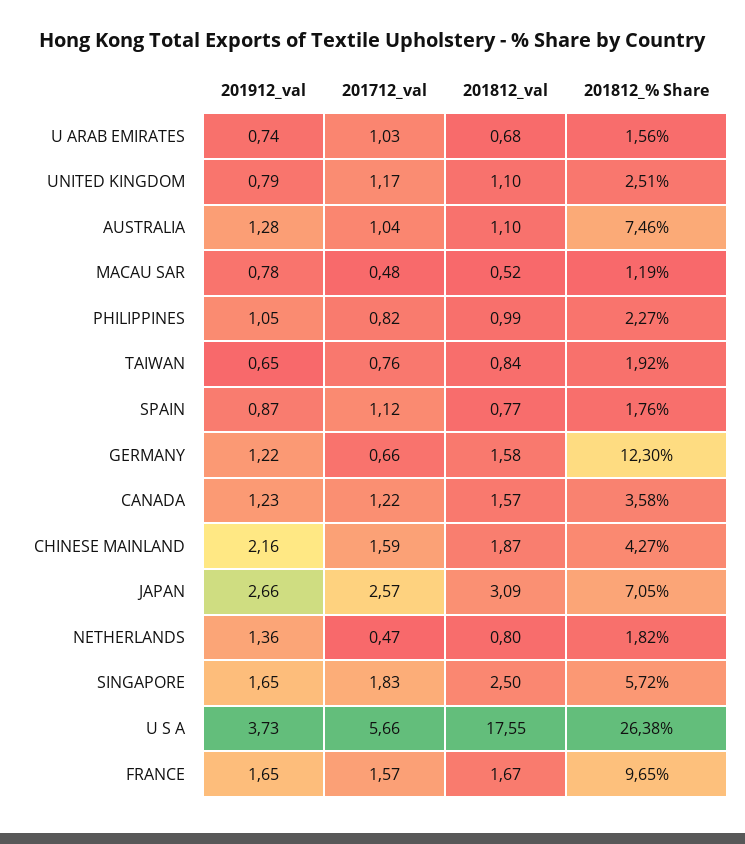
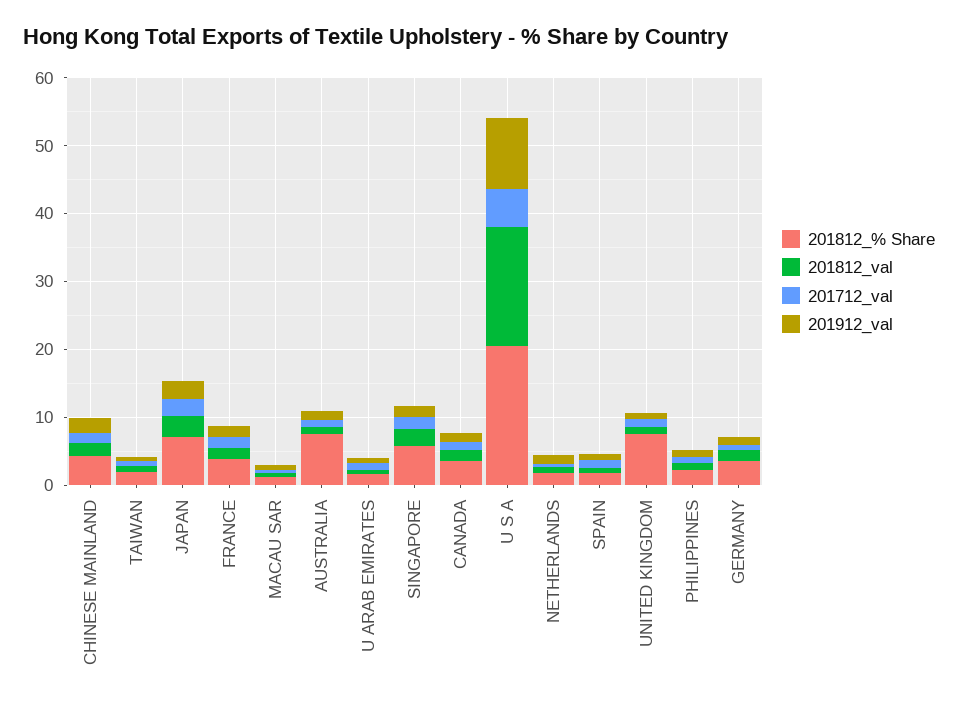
201812_% Share, UNITED KINGDOM: 2.51 -> 8
201812_% Share, GERMANY: 12.3 -> 4
201912_val, U S A: 3.73 -> 10
201812_% Share, U S A: 26.38 -> 20
201812_% Share, FRANCE: 9.65 -> 4

